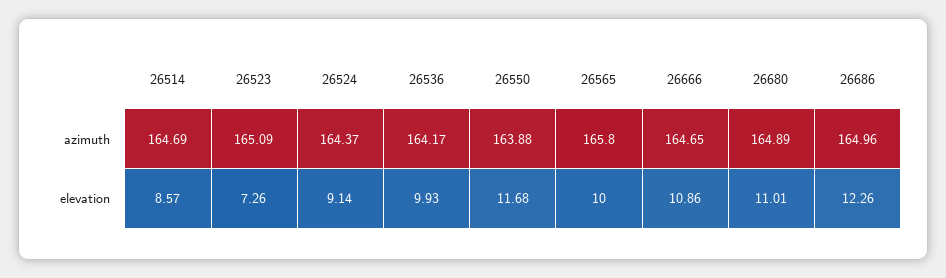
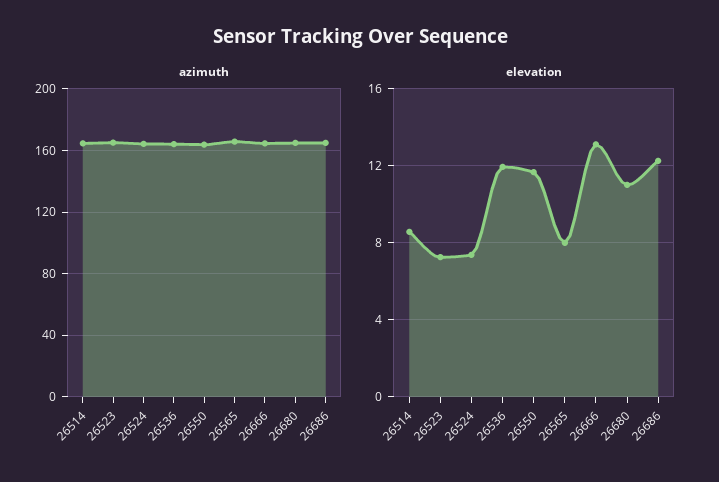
elevation, 26524: 9.14 -> 7.5
elevation, 26536: 9.93 -> 12
elevation, 26565: 10 -> 8
elevation, 26666: 10.86 -> 13

